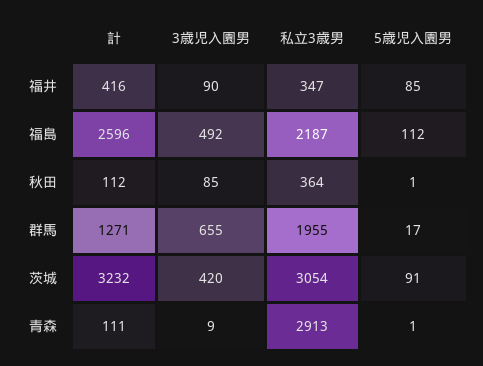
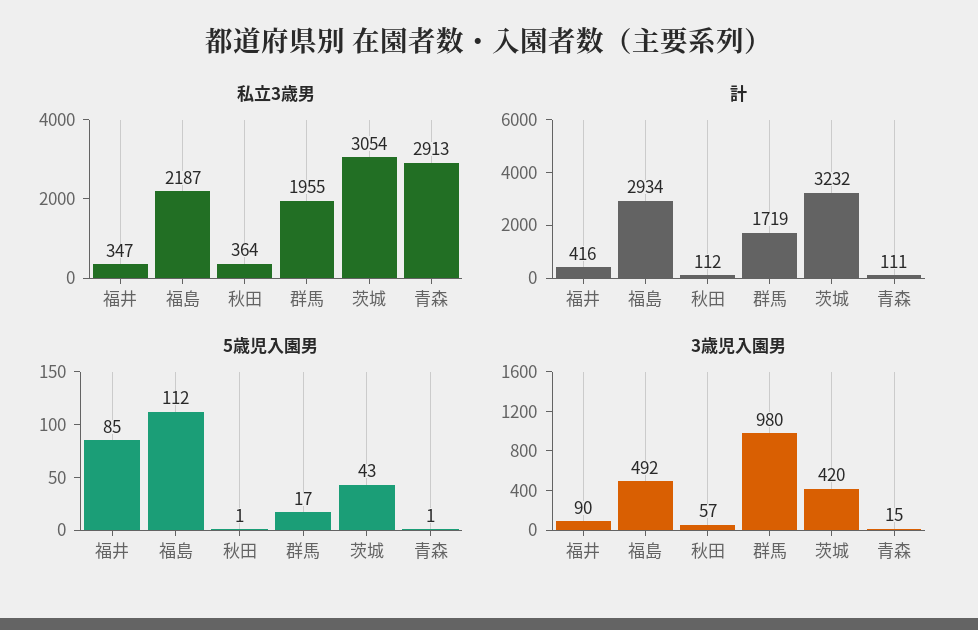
計, 福島: 2596 -> 2934
3歳児入園男, 秋田: 85 -> 57
計, 群馬: 1271 -> 1719
3歳児入園男, 群馬: 655 -> 980
5歳児入園男, 茨城: 91 -> 43
3歳児入園男, 青森: 9 -> 15

